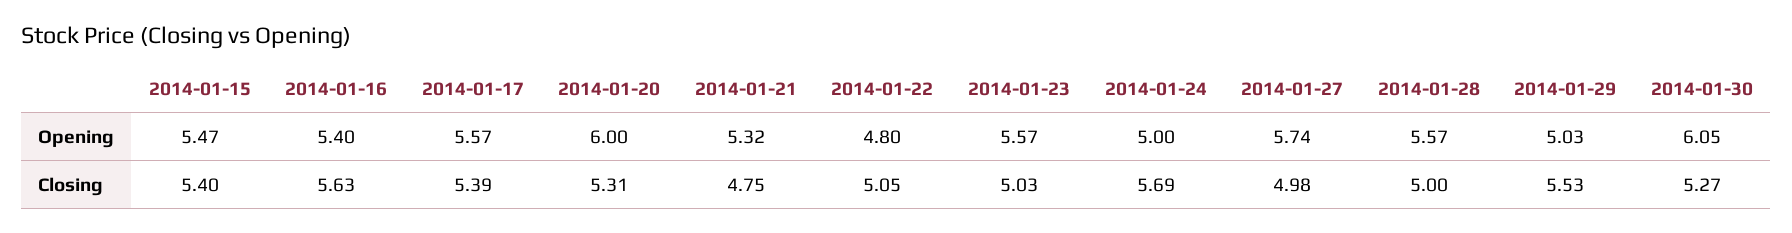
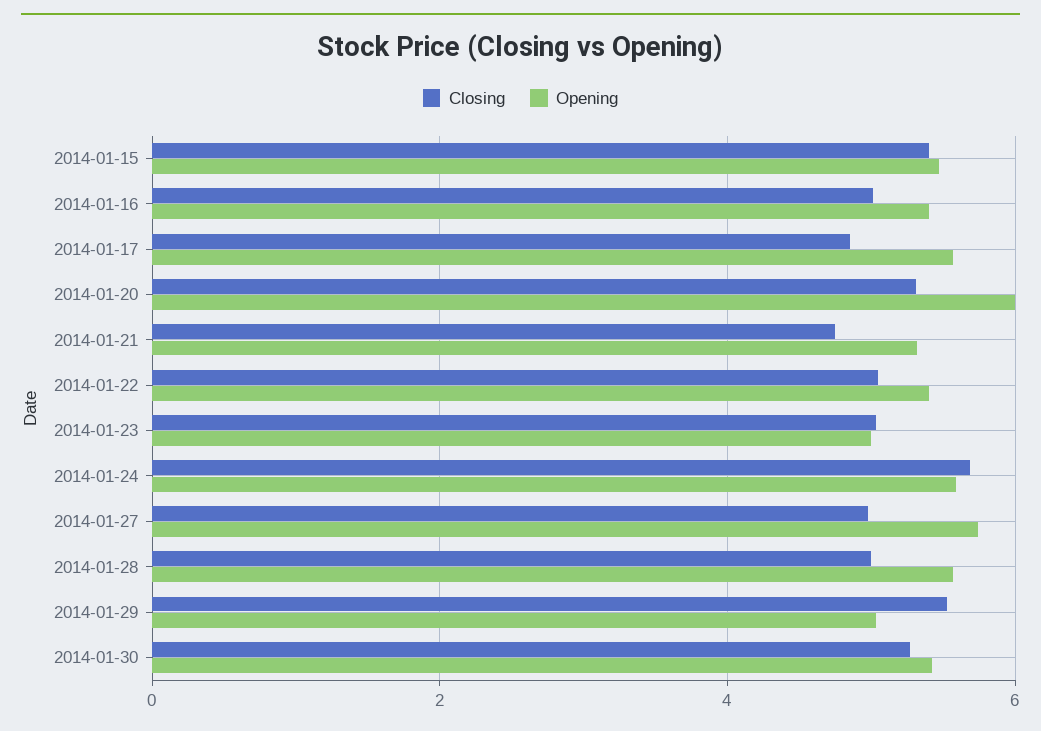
Opening, 2014-01-22: 4.8 -> 5.4
Opening, 2014-01-23: 5.57 -> 5
Opening, 2014-01-24: 5 -> 5.6
Opening, 2014-01-30: 6.05 -> 5.4
Closing, 2014-01-16: 5.63 -> 5
Closing, 2014-01-17: 5.39 -> 4.8

